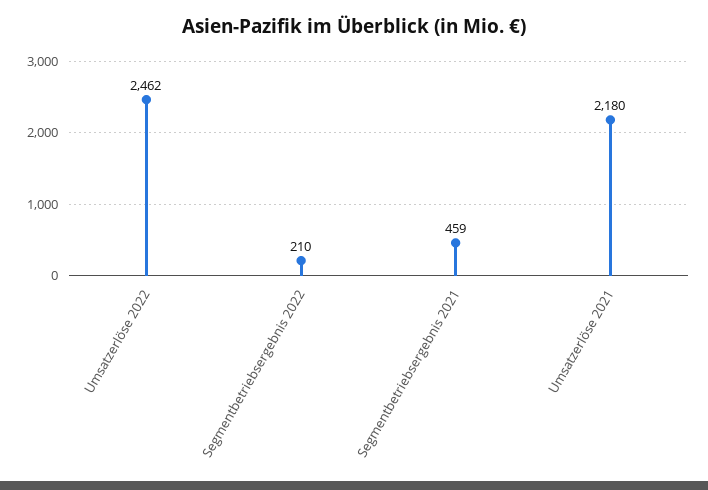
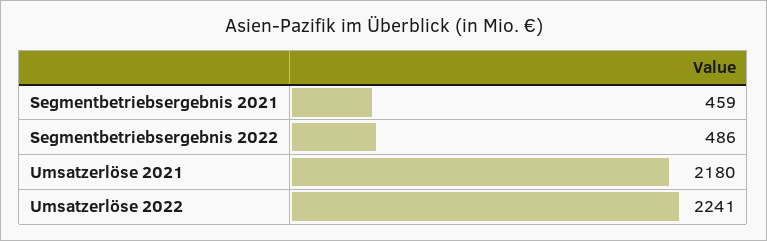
Umsatzerlöse 2022: 2462 -> 2241
Segmentbetriebsergebnis 2022: 210 -> 486

